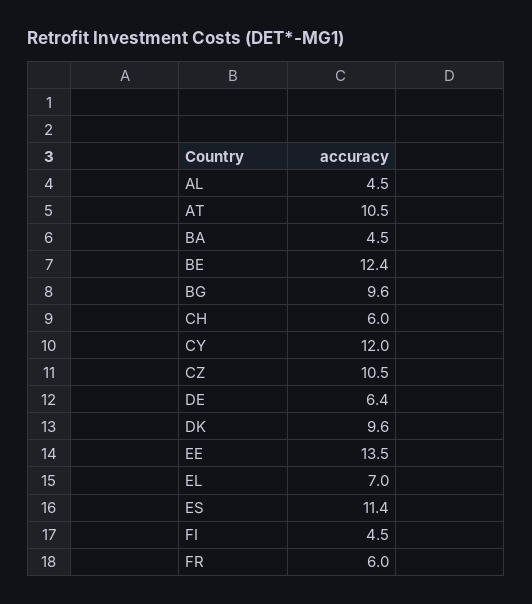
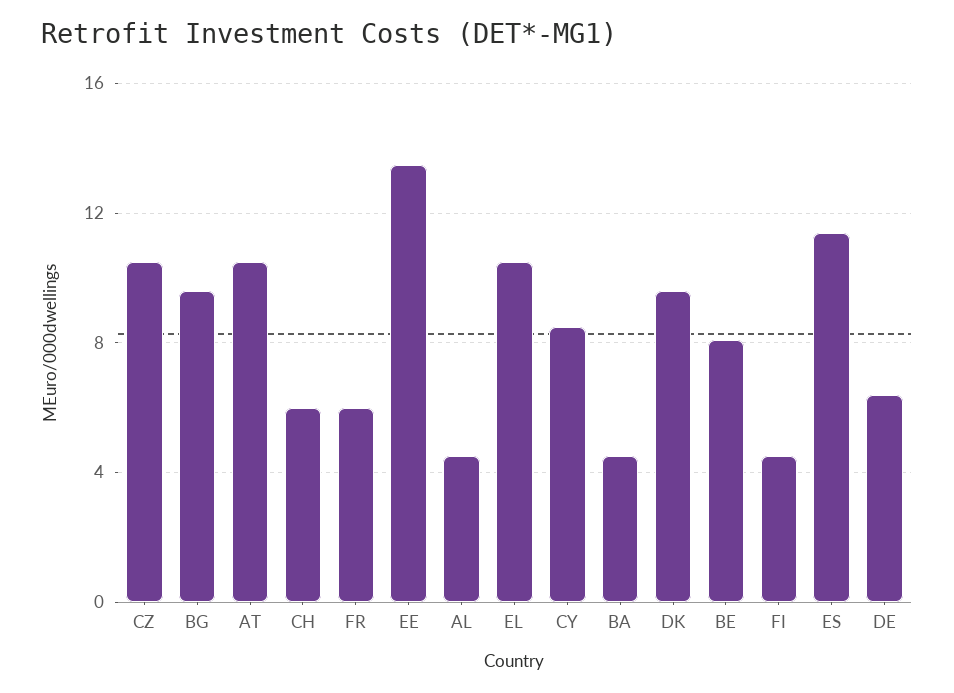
BE: 12.4 -> 8
CY: 12 -> 8.5
EL: 7 -> 10.5

